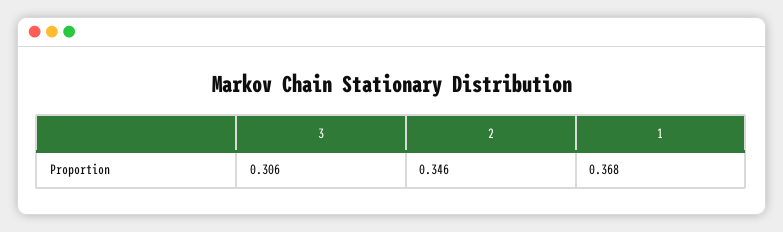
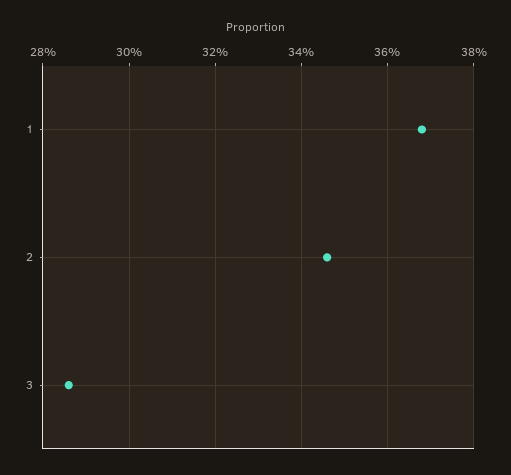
3: 0.306 -> 0.285

